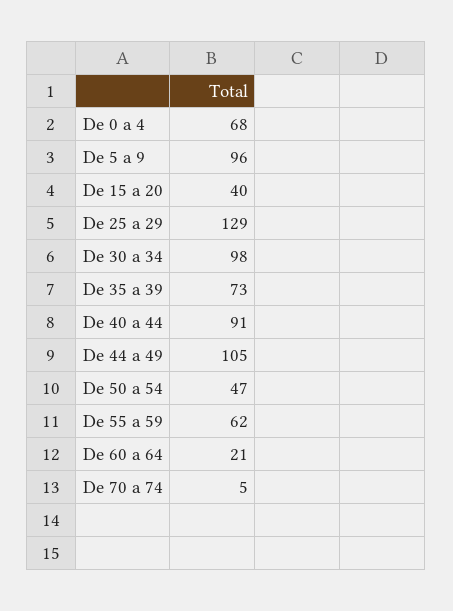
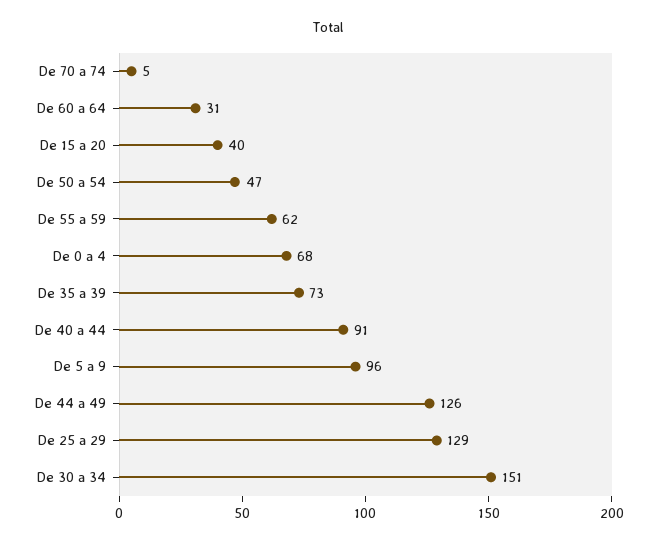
De 30 a 34: 98 -> 151
De 44 a 49: 105 -> 126
De 60 a 64: 21 -> 31

